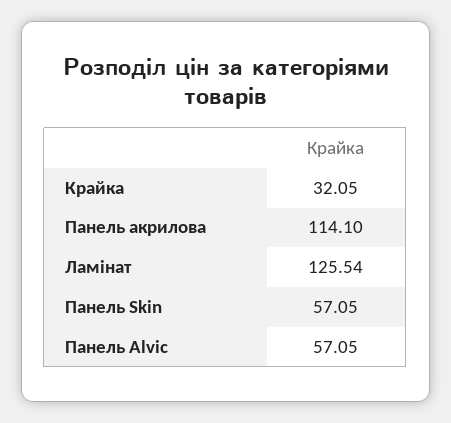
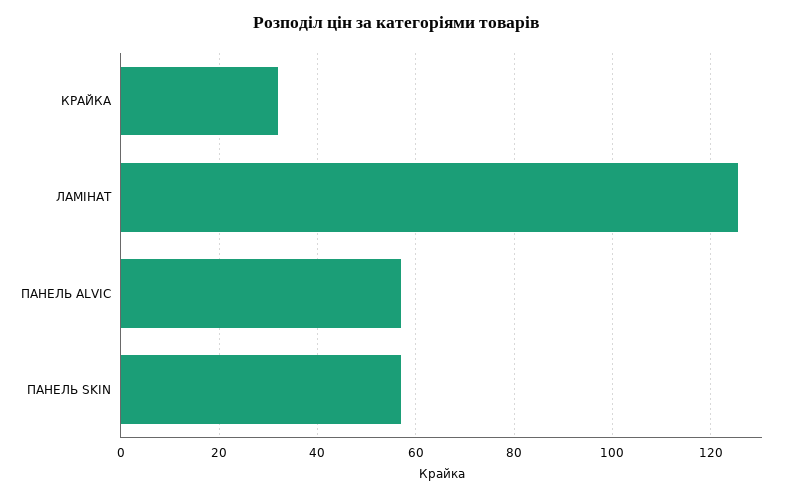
Панель акрилова: 114.1 -> none

